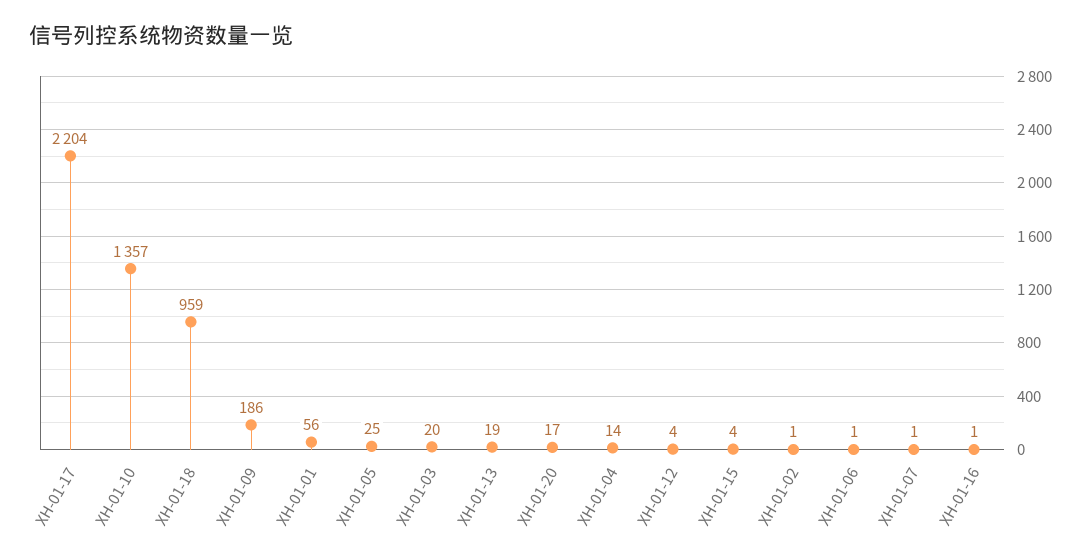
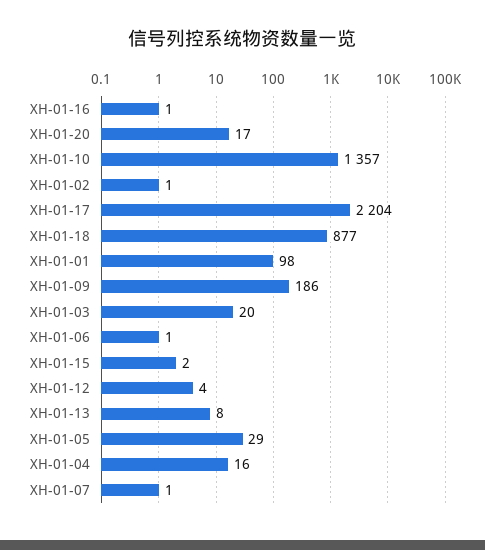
XH-01-18: 959 -> 877
XH-01-01: 56 -> 98
XH-01-05: 25 -> 29
XH-01-13: 19 -> 8
XH-01-04: 14 -> 16
XH-01-15: 4 -> 2

